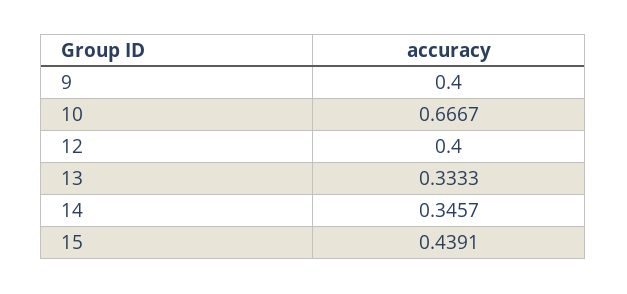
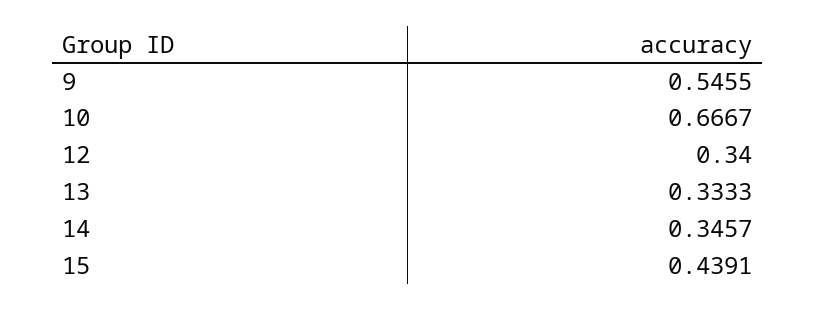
9: 0.4 -> 0.5455
12: 0.4 -> 0.34

